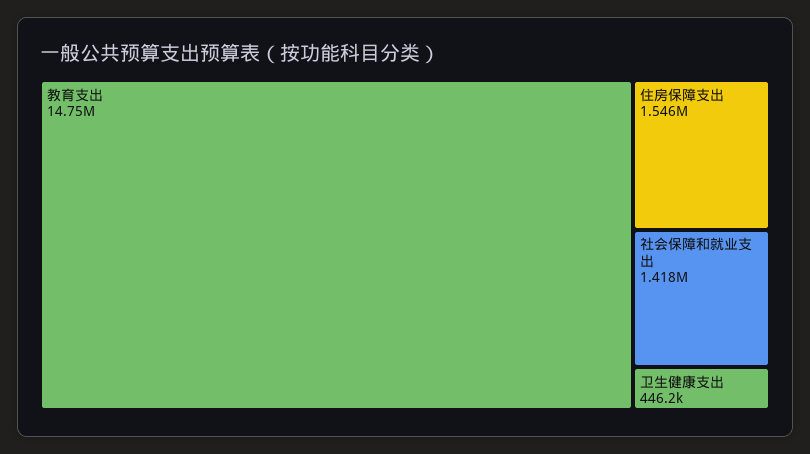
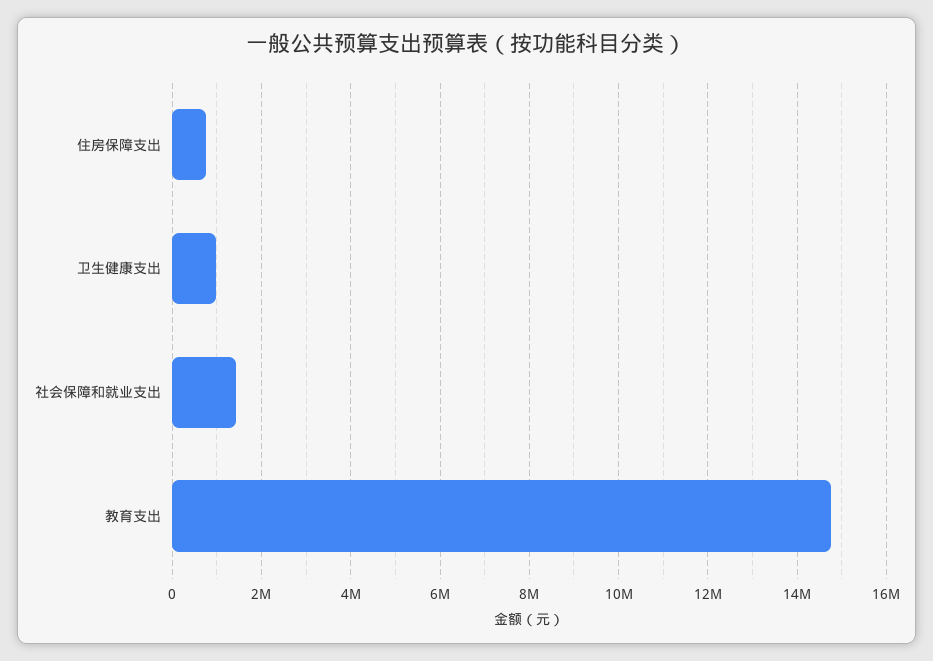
住房保障支出: 1546000 -> 800000
卫生健康支出: 446200 -> 1000000

